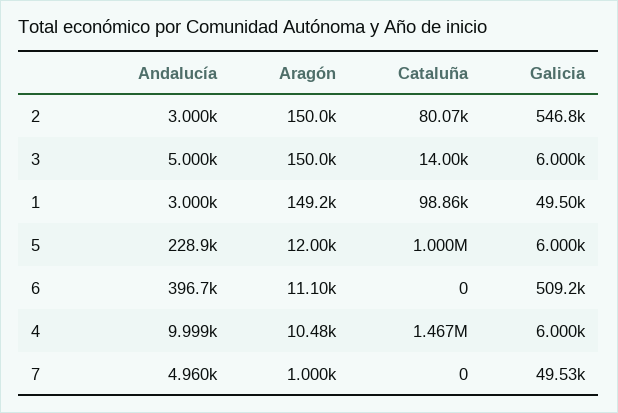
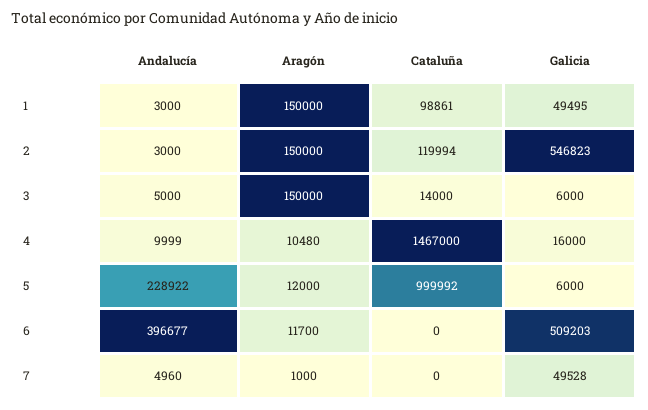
Cataluña, 2: 80070 -> 119994
Aragón, 1: 149200 -> 150000
Aragón, 6: 11100 -> 11700
Galicia, 4: 6000 -> 16000

